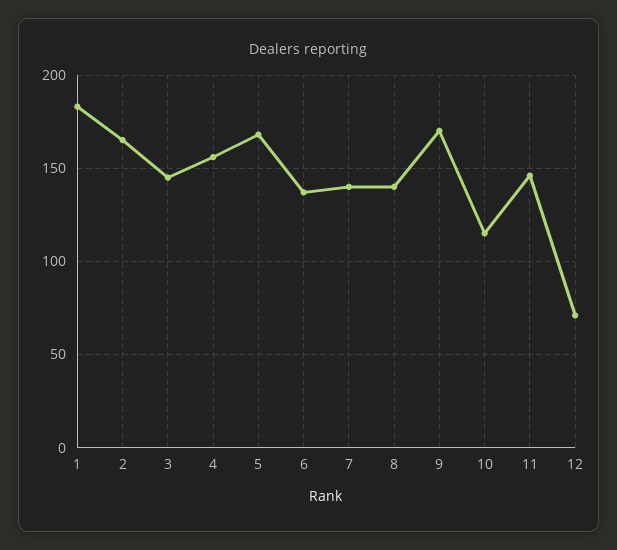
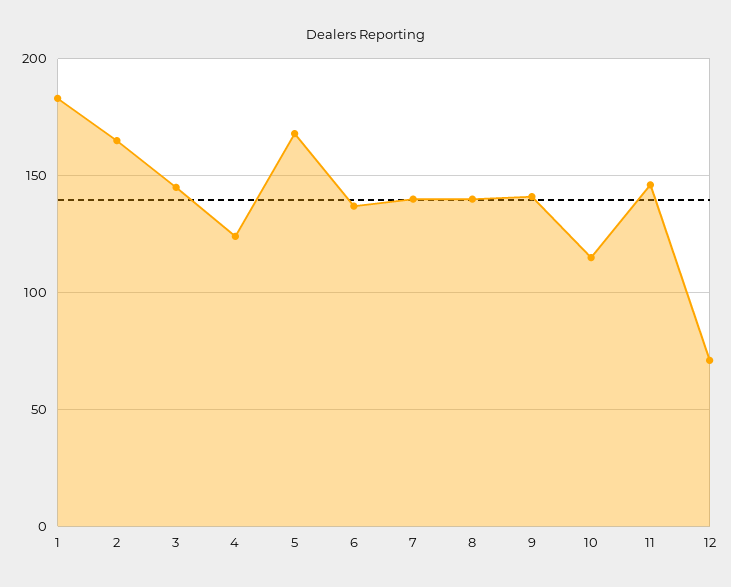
4: 155 -> 125
9: 170 -> 140

